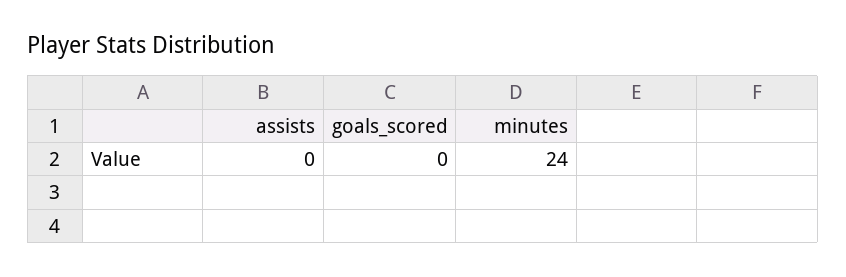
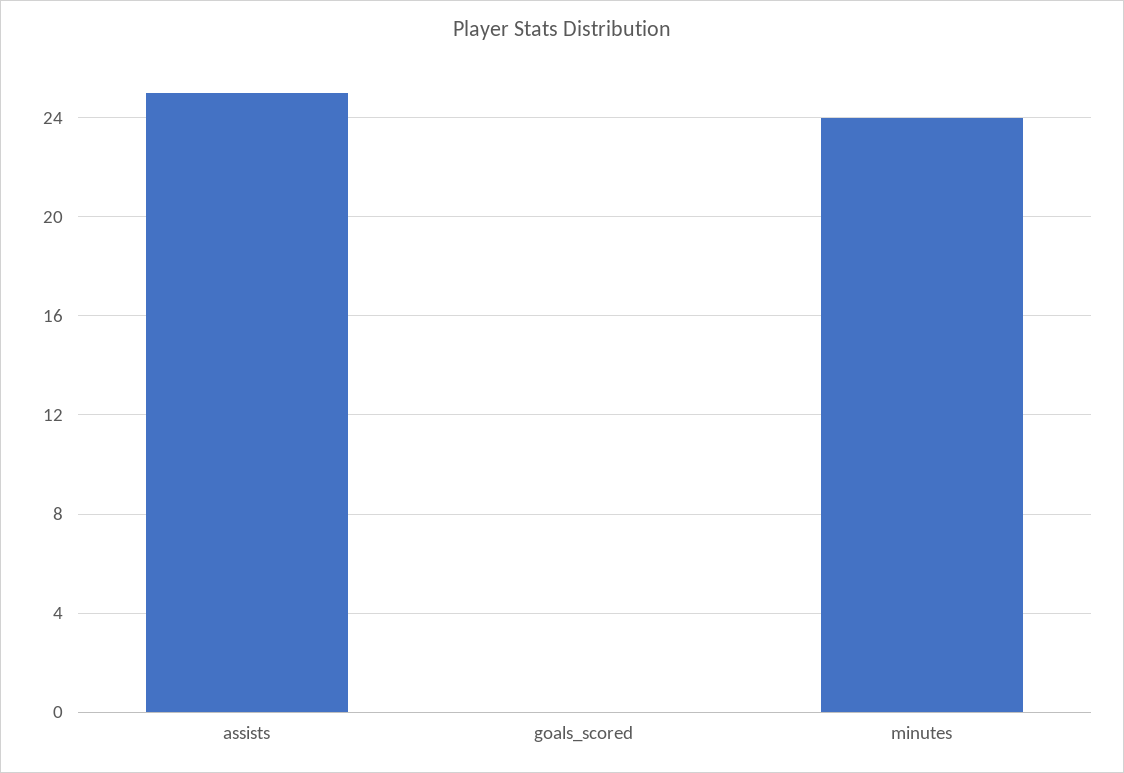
assists: 0 -> 25

